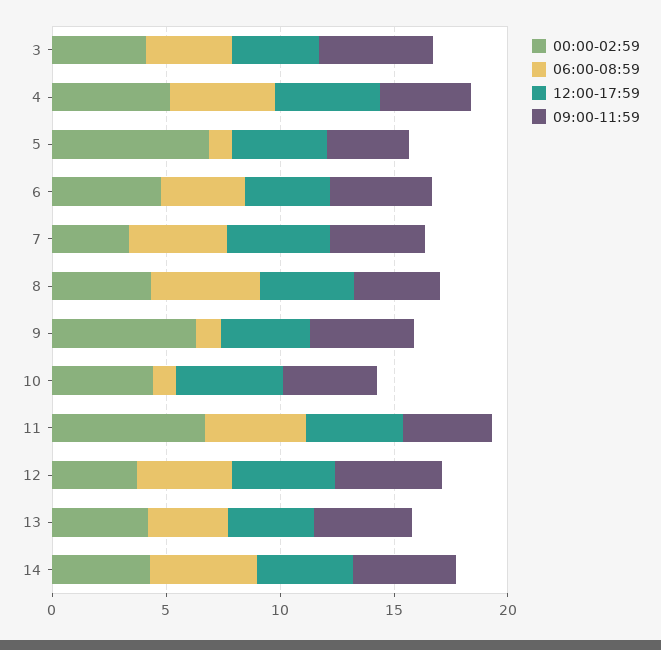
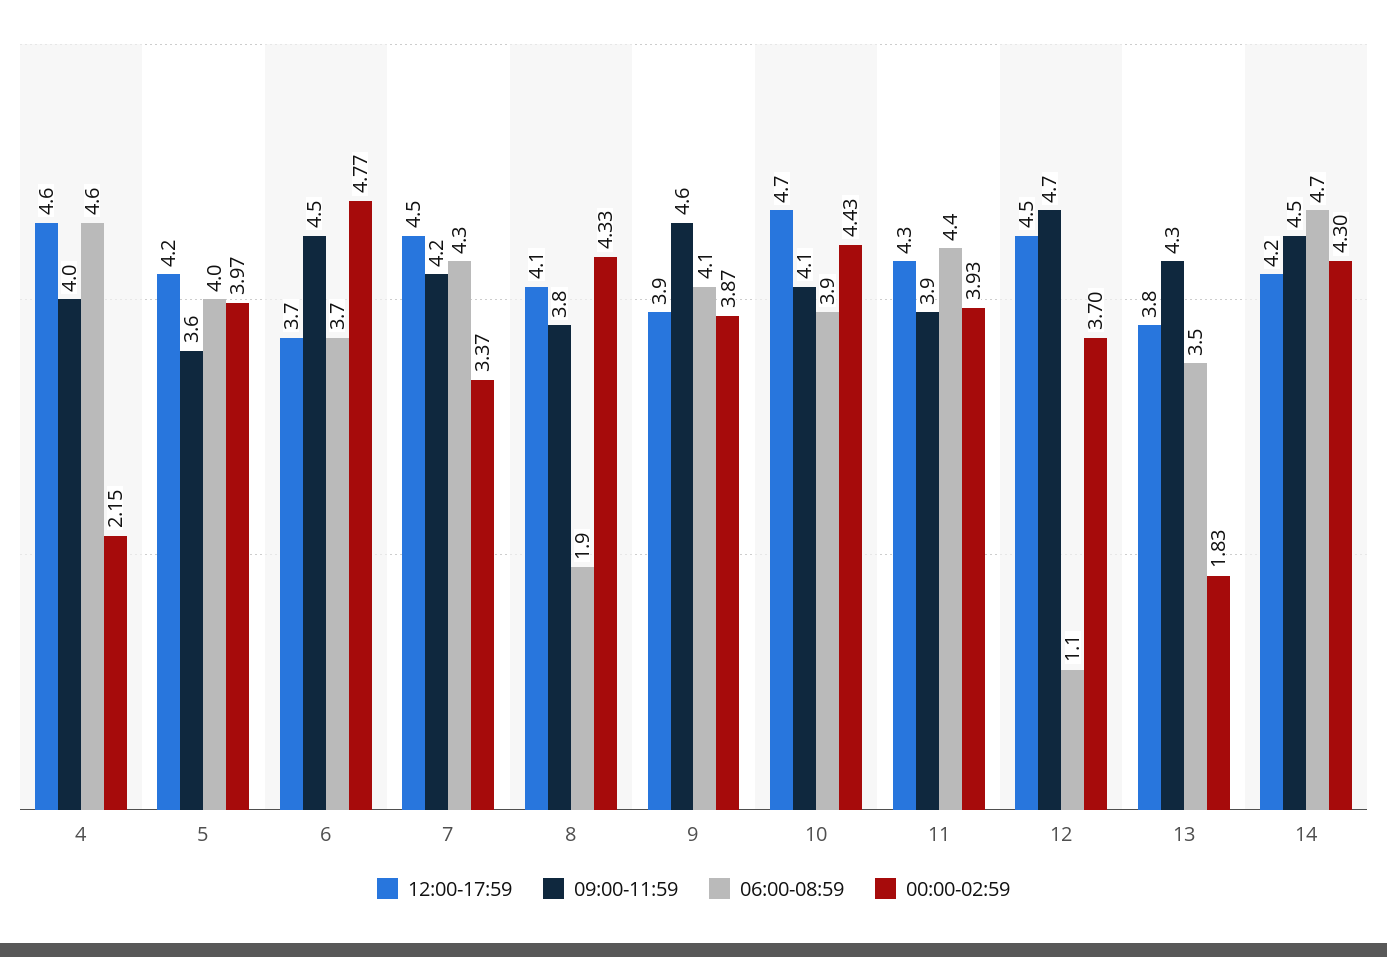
00:00-02:59, 3: 4 -> none
06:00-08:59, 3: 4 -> none
12:00-17:59, 3: 4 -> none
09:00-11:59, 3: 5 -> none
00:00-02:59, 4: 5 -> 2.15
00:00-02:59, 5: 7 -> 3.97
06:00-08:59, 5: 1 -> 4
06:00-08:59, 8: 5 -> 1.9
00:00-02:59, 9: 6 -> 3.87
06:00-08:59, 9: 1 -> 4.1
06:00-08:59, 10: 1 -> 3.9
00:00-02:59, 11: 7 -> 3.93
06:00-08:59, 12: 4 -> 1.1
00:00-02:59, 13: 4 -> 1.83

